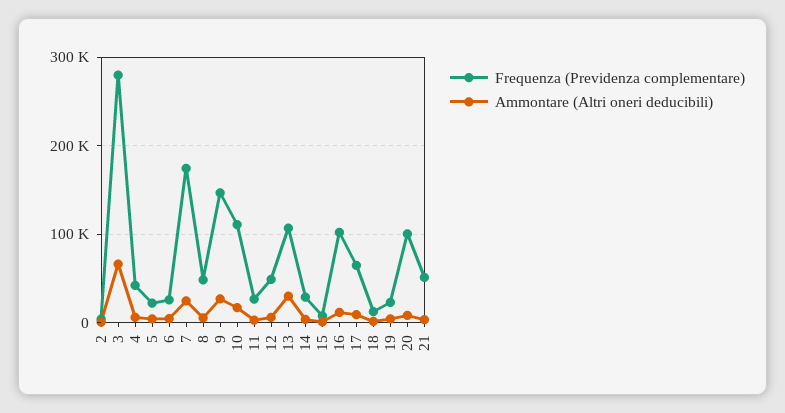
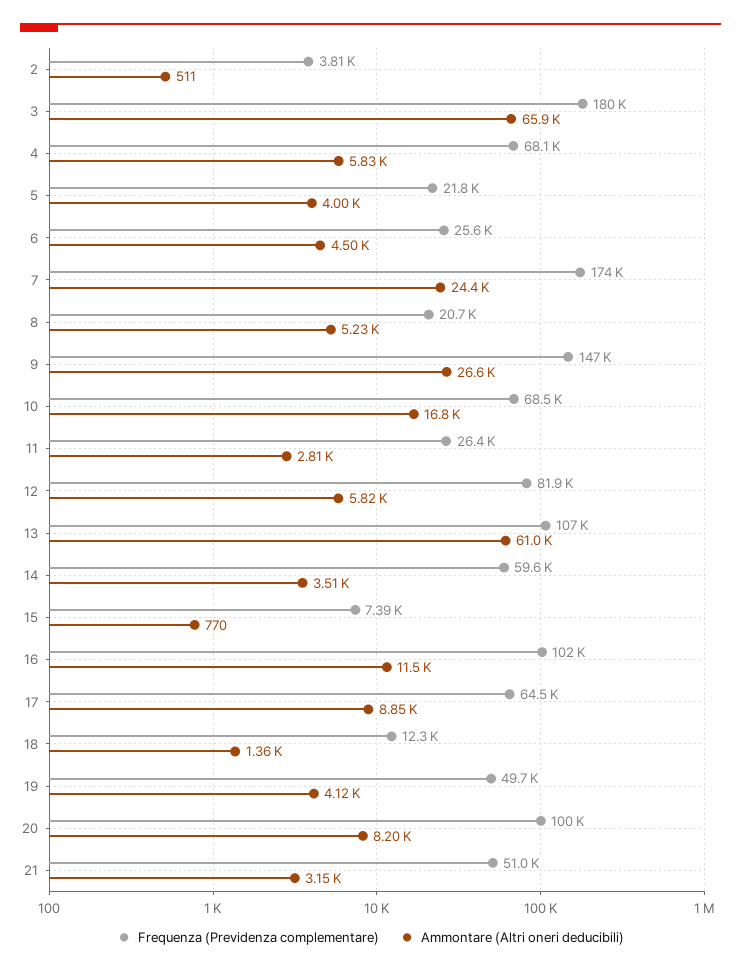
Frequenza (Previdenza complementare), 3: 280000 -> 180000
Frequenza (Previdenza complementare), 4: 40000 -> 68100
Frequenza (Previdenza complementare), 8: 50000 -> 20700
Frequenza (Previdenza complementare), 10: 110000 -> 68500
Frequenza (Previdenza complementare), 12: 50000 -> 81900
Ammontare (Altri oneri deducibili), 13: 30000 -> 61000
Frequenza (Previdenza complementare), 14: 30000 -> 59600
Frequenza (Previdenza complementare), 19: 20000 -> 49700

